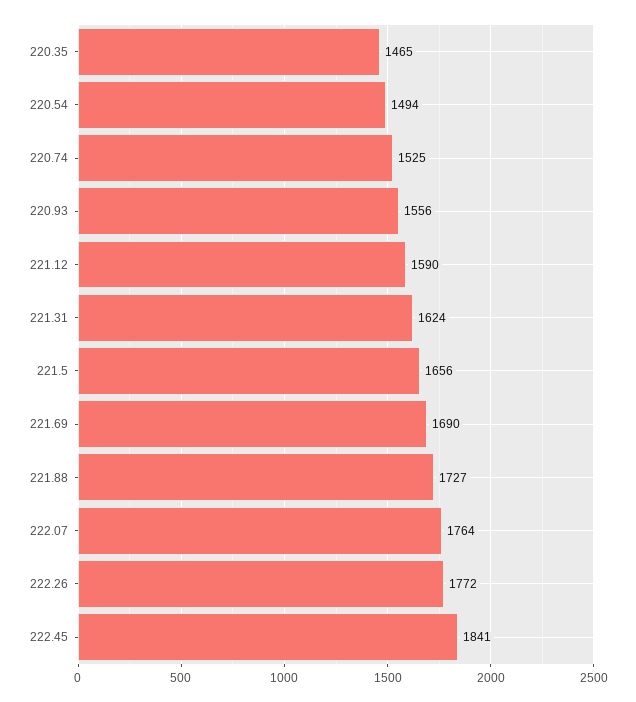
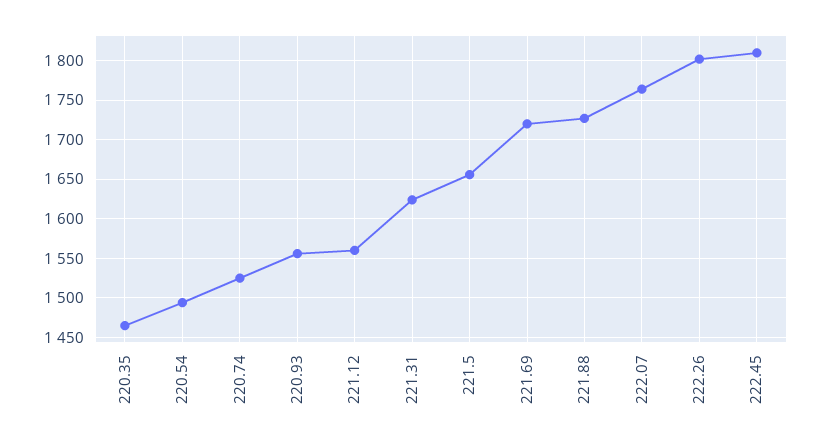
221.12: 1590 -> 1560
221.69: 1690 -> 1720
222.26: 1772 -> 1800
222.45: 1841 -> 1810

